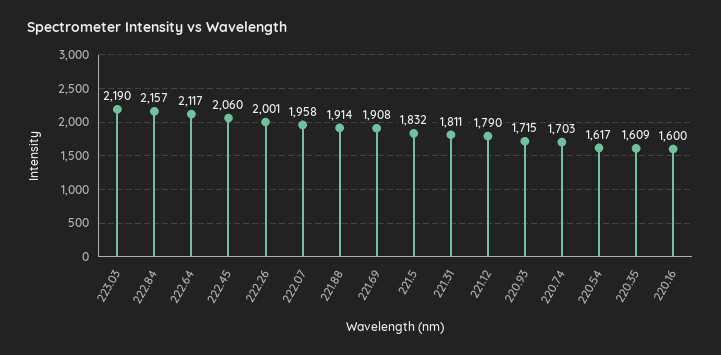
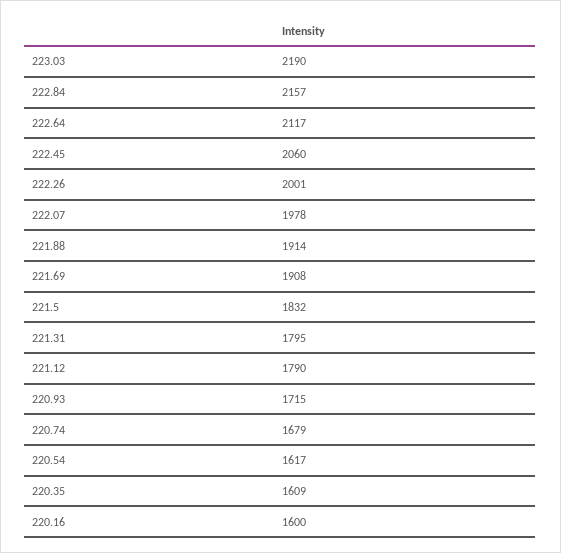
222.07: 1958 -> 1978
221.31: 1811 -> 1795
220.74: 1703 -> 1679

